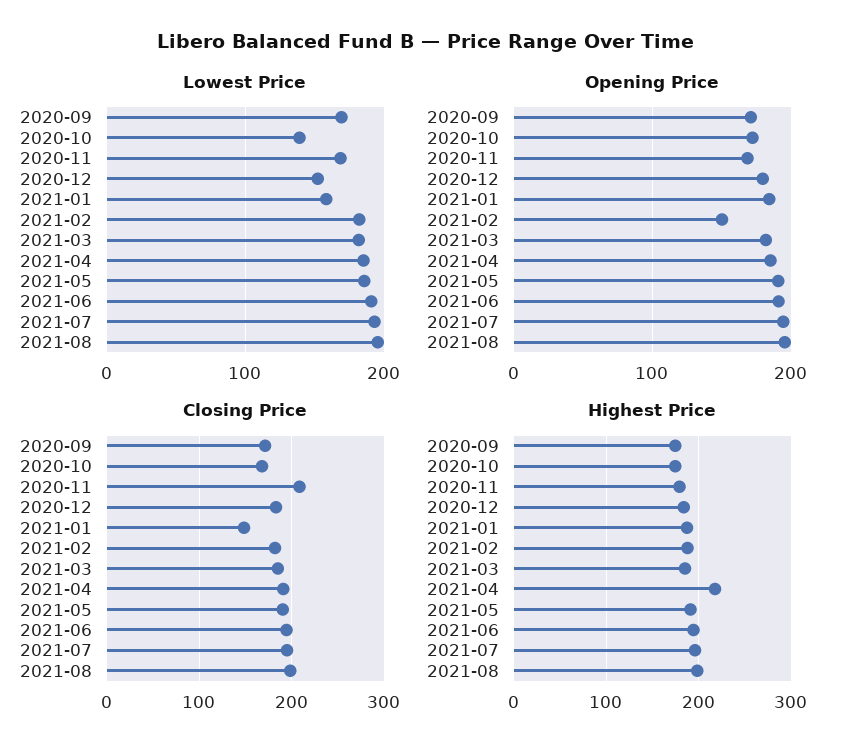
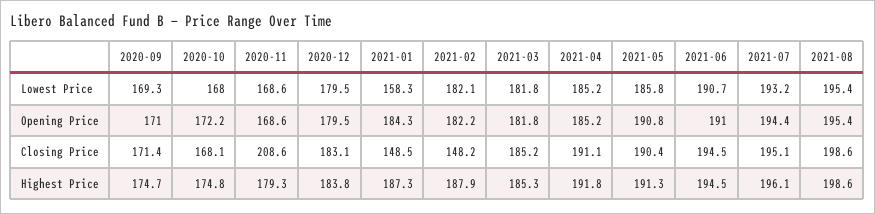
Lowest Price, 2020-10: 140 -> 168
Lowest Price, 2020-12: 150 -> 179.5
Opening Price, 2021-02: 150 -> 182.2
Closing Price, 2021-02: 180 -> 148.2
Highest Price, 2021-04: 220 -> 191.8

